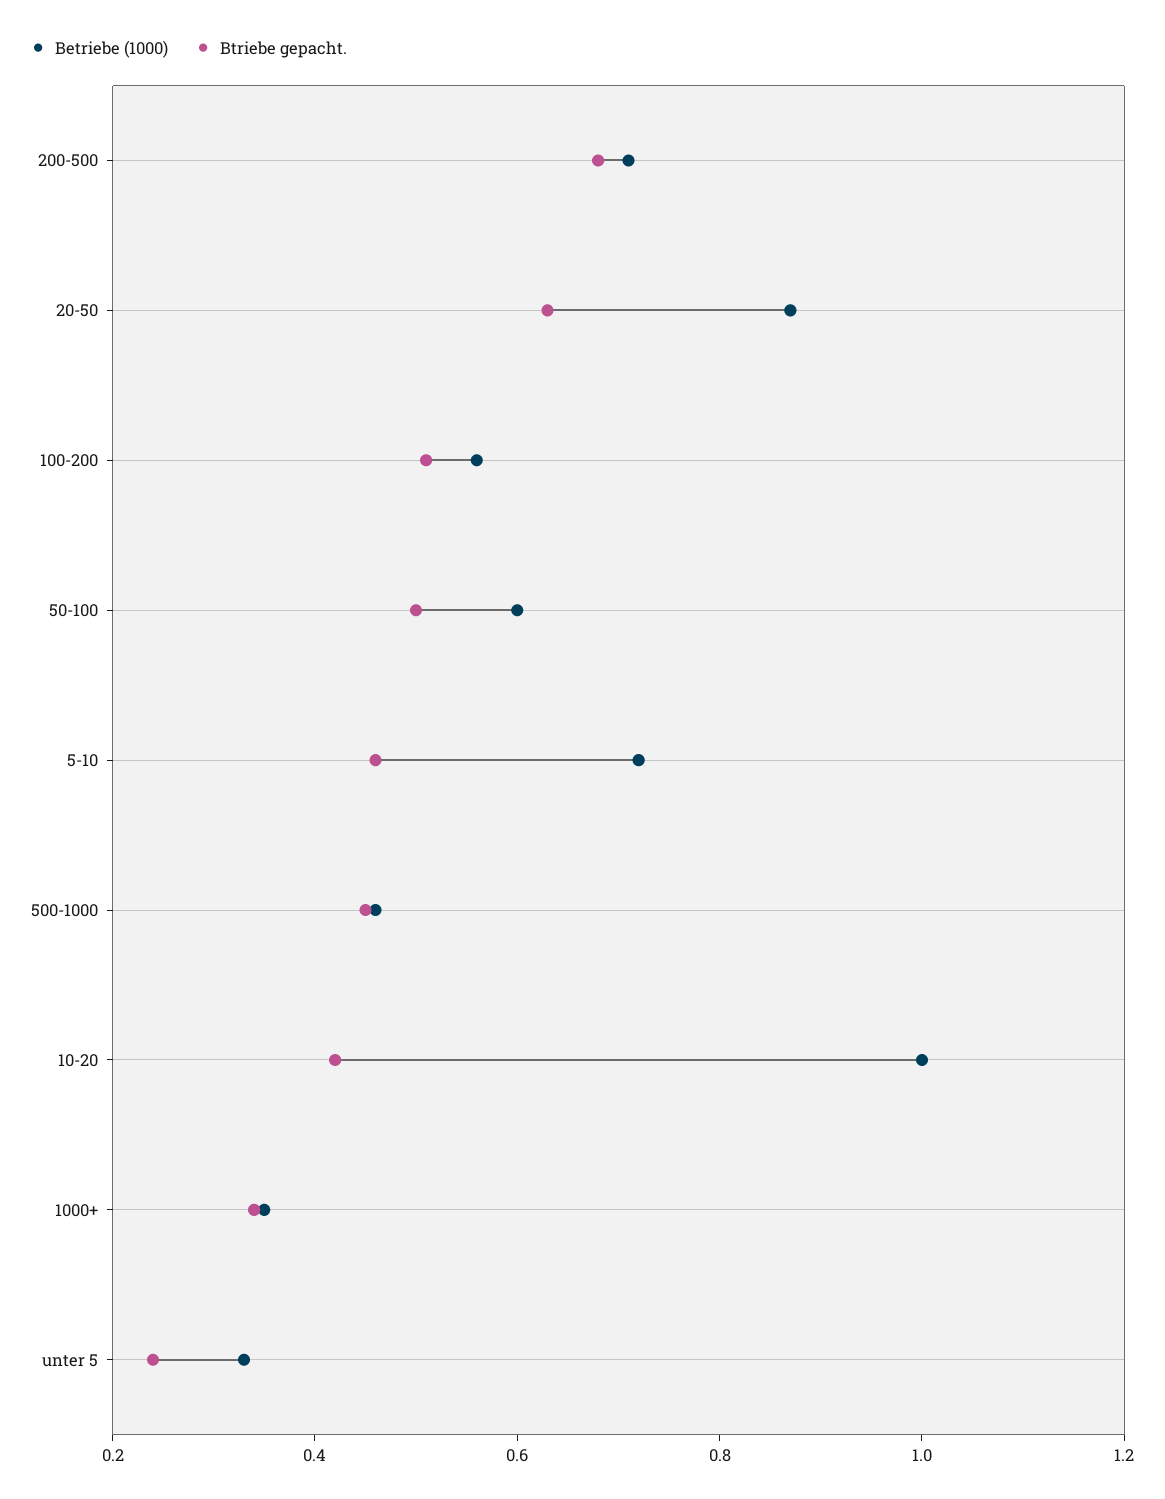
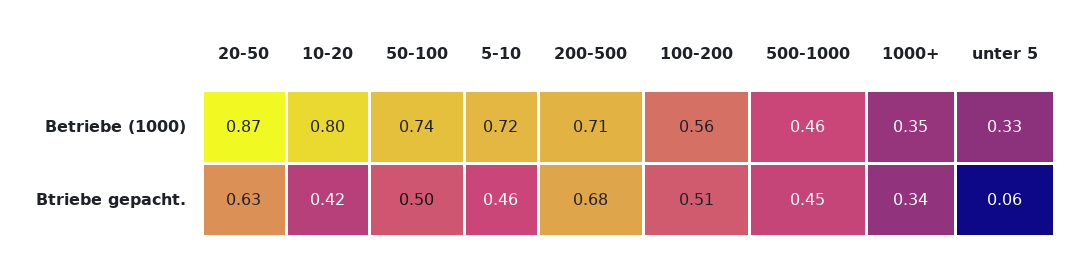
Betriebe (1000), 50-100: 0.6 -> 0.74
Betriebe (1000), 10-20: 1 -> 0.8
Btriebe gepacht., unter 5: 0.25 -> 0.06

